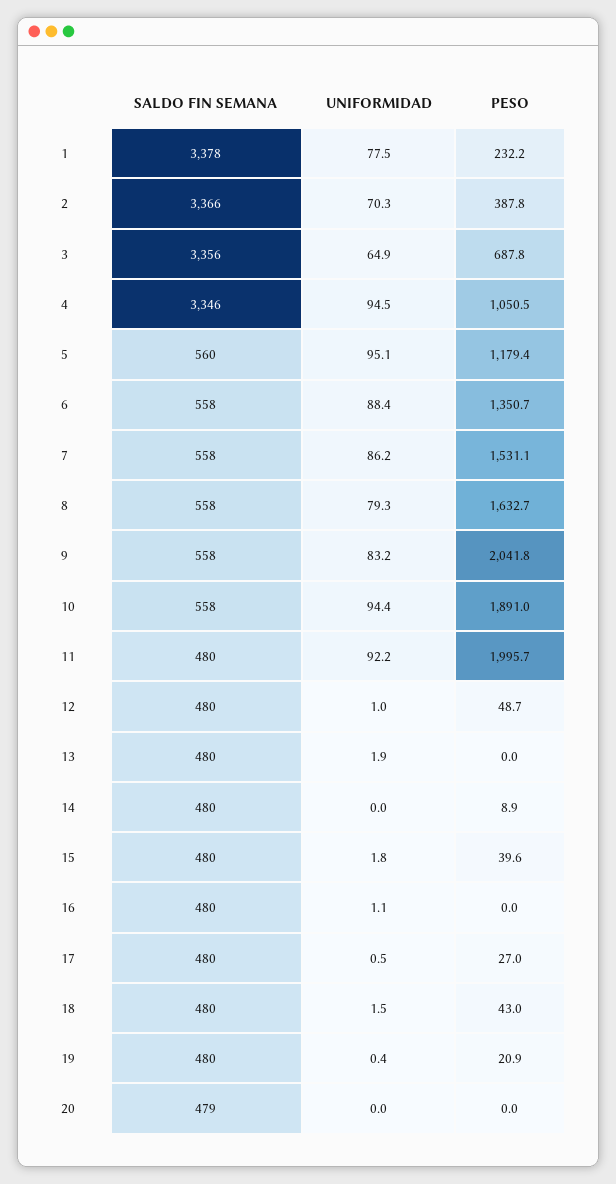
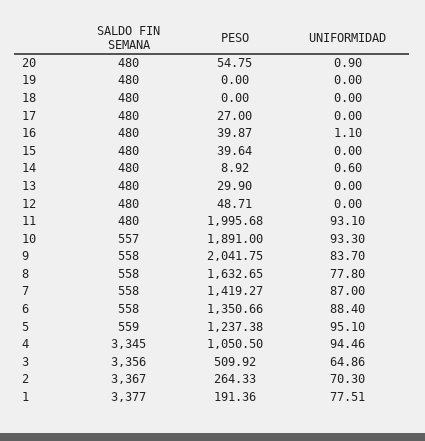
SALDO FIN SEMANA, 1: 3378 -> 3377
PESO, 1: 232.2 -> 191.36
SALDO FIN SEMANA, 2: 3366 -> 3367
PESO, 2: 387.8 -> 264.33
PESO, 3: 687.8 -> 509.92
SALDO FIN SEMANA, 4: 3346 -> 3345
SALDO FIN SEMANA, 5: 560 -> 559
PESO, 5: 1179.4 -> 1237.38
UNIFORMIDAD, 7: 86.2 -> 87
PESO, 7: 1531.1 -> 1419.27
UNIFORMIDAD, 8: 79.3 -> 77.8
UNIFORMIDAD, 9: 83.2 -> 83.7
SALDO FIN SEMANA, 10: 558 -> 557
UNIFORMIDAD, 10: 94.4 -> 93.3
UNIFORMIDAD, 11: 92.2 -> 93.1
UNIFORMIDAD, 12: 1 -> 0
UNIFORMIDAD, 13: 1.9 -> 0
PESO, 13: 0 -> 29.9
UNIFORMIDAD, 14: 0 -> 0.6
UNIFORMIDAD, 15: 1.8 -> 0
PESO, 16: 0 -> 39.87
UNIFORMIDAD, 17: 0.5 -> 0
UNIFORMIDAD, 18: 1.5 -> 0
PESO, 18: 43 -> 0
UNIFORMIDAD, 19: 0.4 -> 0
PESO, 19: 20.9 -> 0
SALDO FIN SEMANA, 20: 479 -> 480
UNIFORMIDAD, 20: 0 -> 0.9
PESO, 20: 0 -> 54.75

